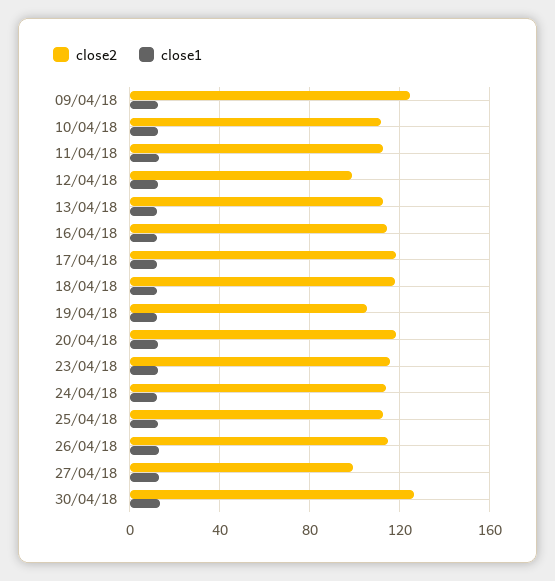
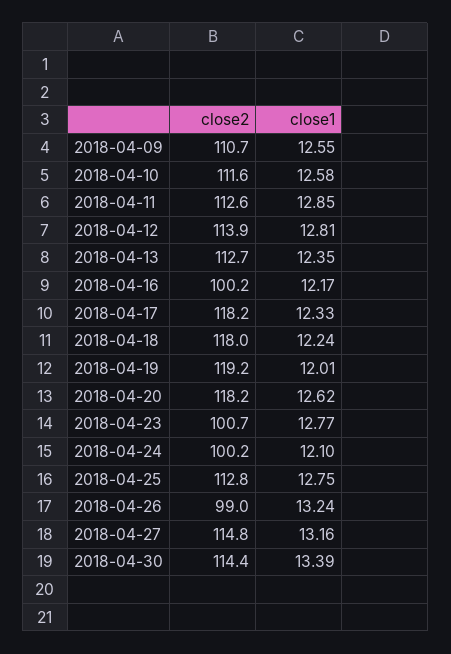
close2, 09/04/18: 125 -> 110.7
close2, 12/04/18: 100 -> 113.9
close2, 16/04/18: 115 -> 100.2
close2, 19/04/18: 105 -> 119.2
close2, 23/04/18: 115 -> 100.7
close2, 24/04/18: 115 -> 100.2
close2, 26/04/18: 115 -> 99
close2, 27/04/18: 100 -> 114.8
close2, 30/04/18: 125 -> 114.4

